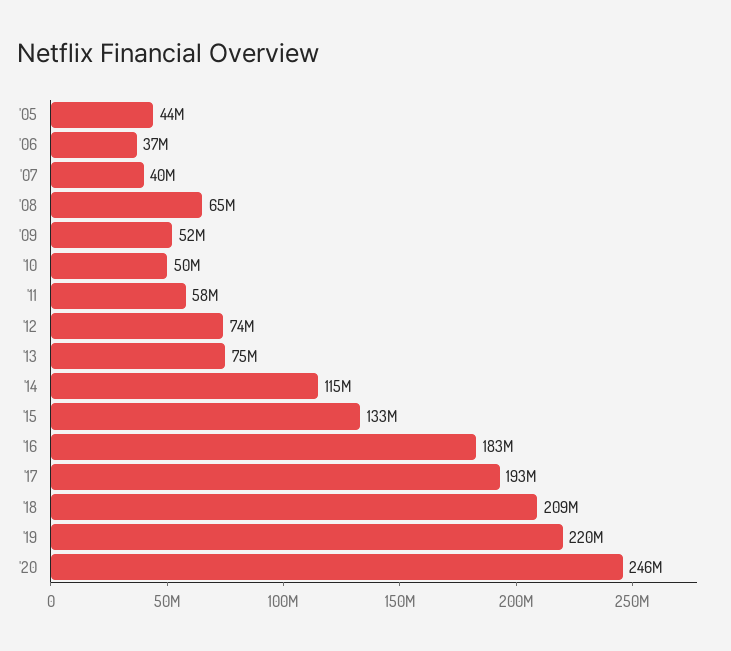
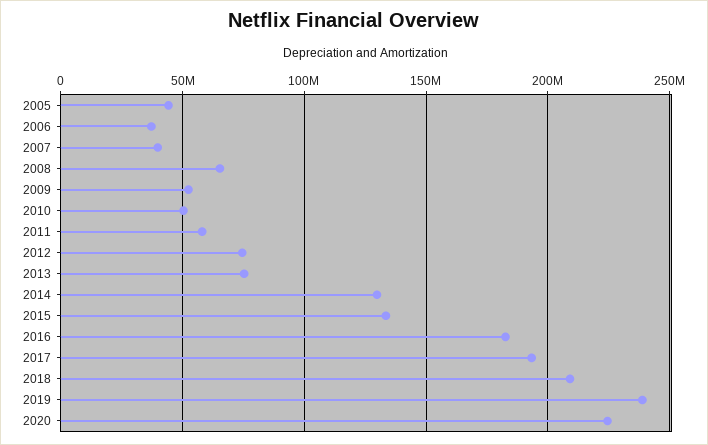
'14: 115000000 -> 130000000
'19: 220000000 -> 240000000
'20: 246000000 -> 225000000

